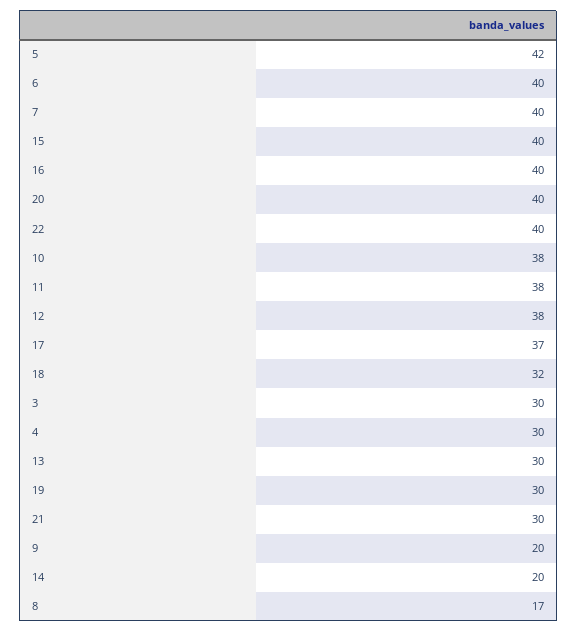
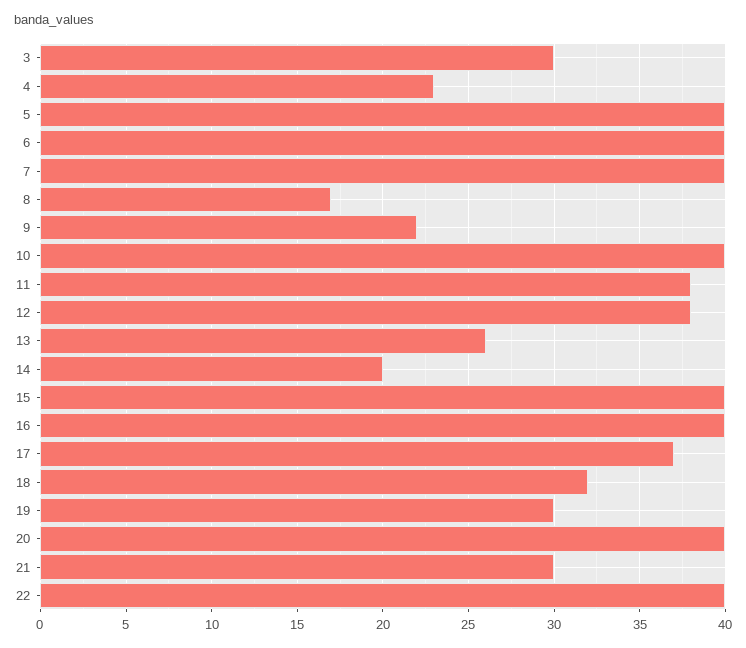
5: 42 -> 40
10: 38 -> 40
4: 30 -> 23
13: 30 -> 26
9: 20 -> 22

